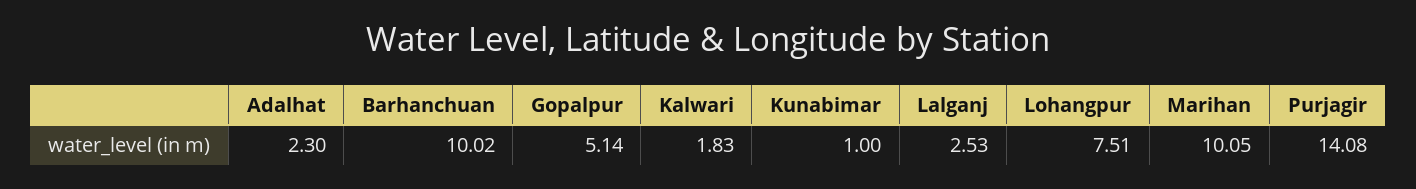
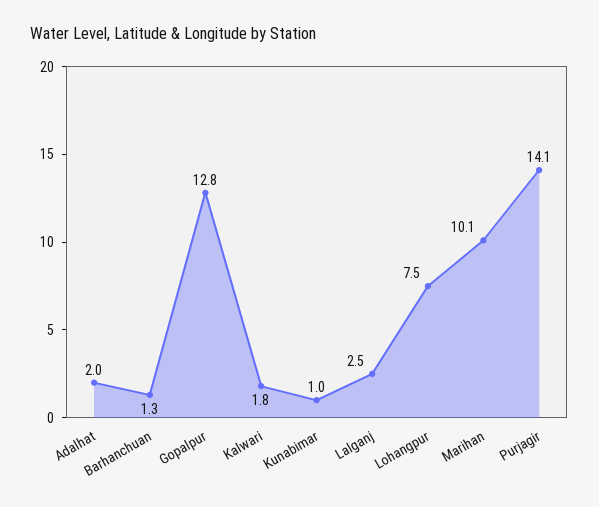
Adalhat: 2.3 -> 2
Barhanchuan: 10.02 -> 1.3
Gopalpur: 5.14 -> 12.8

